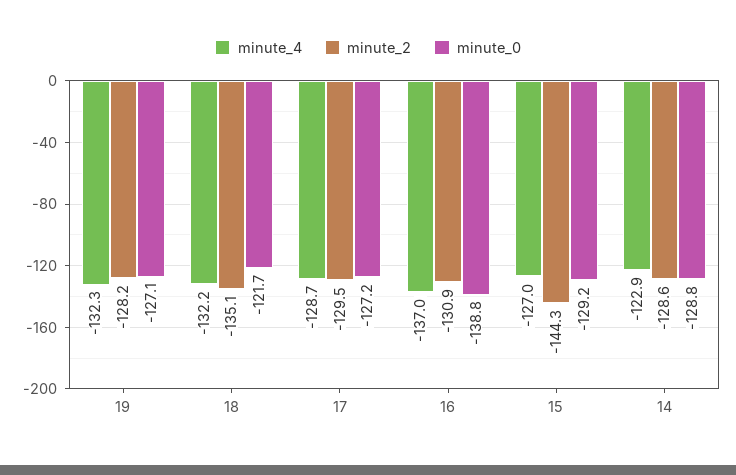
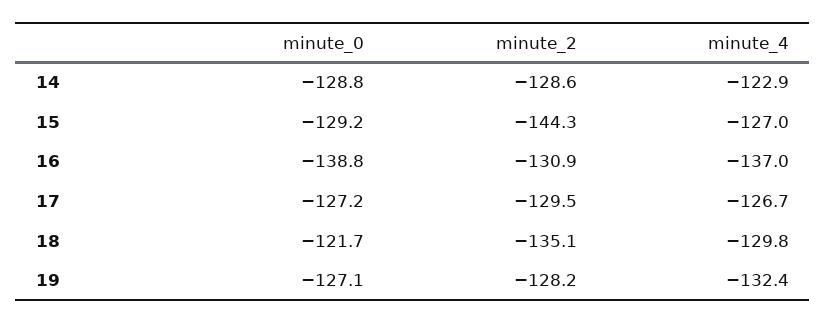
minute_4, 19: -132.3 -> -132.4
minute_4, 18: -132.2 -> -129.8
minute_4, 17: -128.7 -> -126.7

